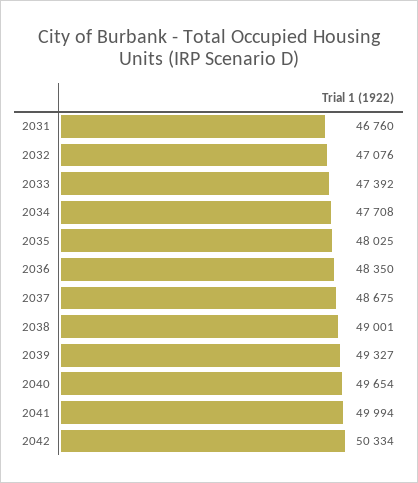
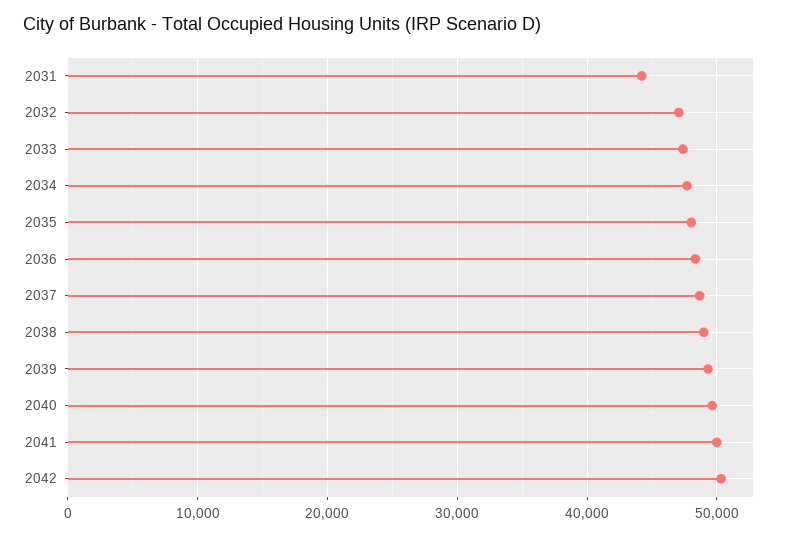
2031: 46760 -> 44000

